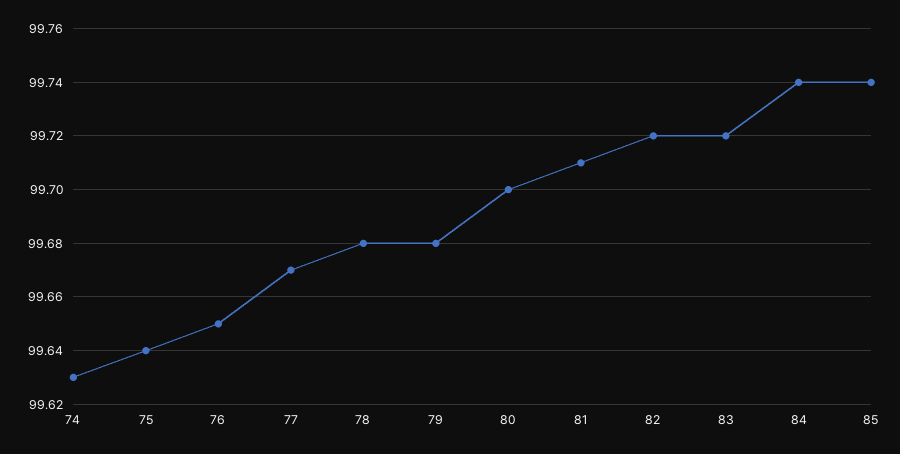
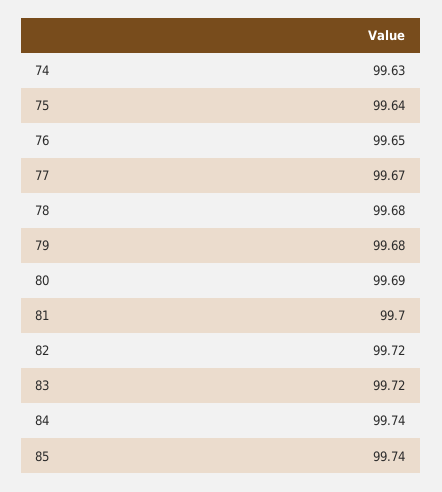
80: 99.7 -> 99.69
81: 99.71 -> 99.7

